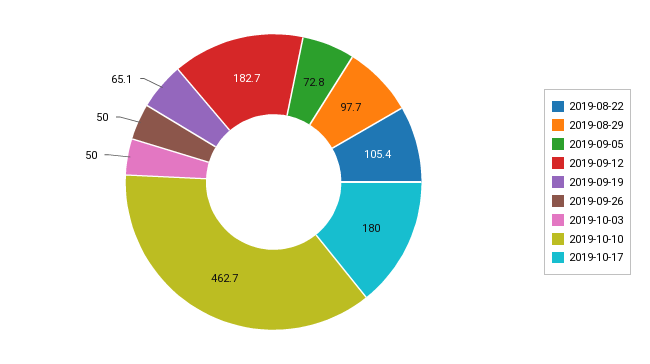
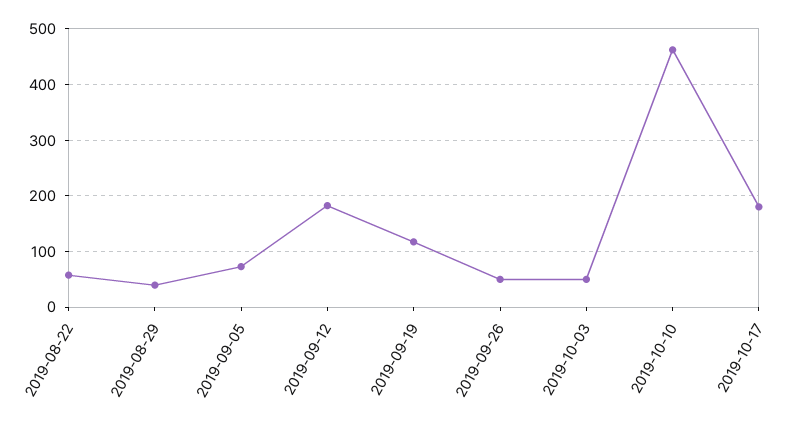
2019-08-22: 105.4 -> 60
2019-08-29: 97.7 -> 40
2019-09-19: 65.1 -> 120

